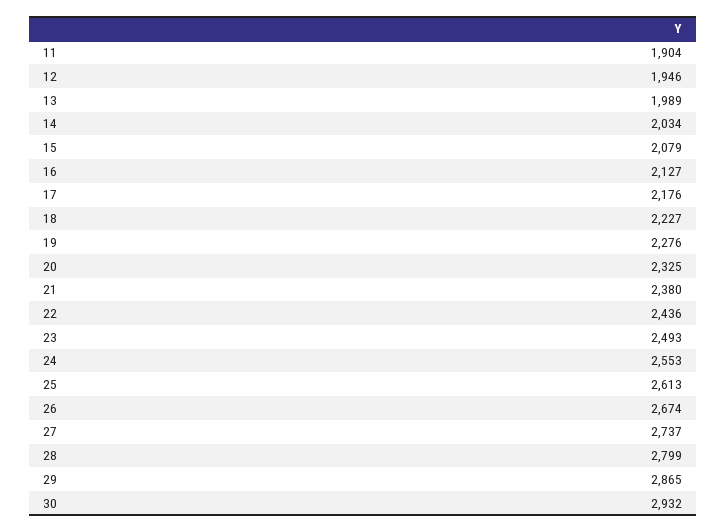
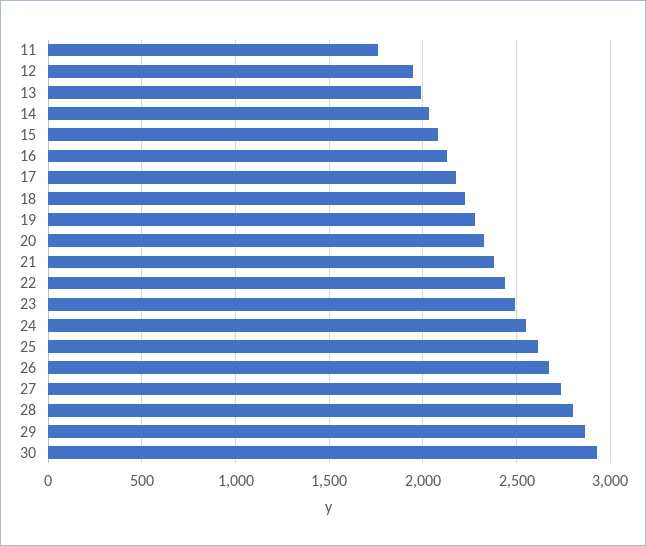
11: 1904 -> 1750

